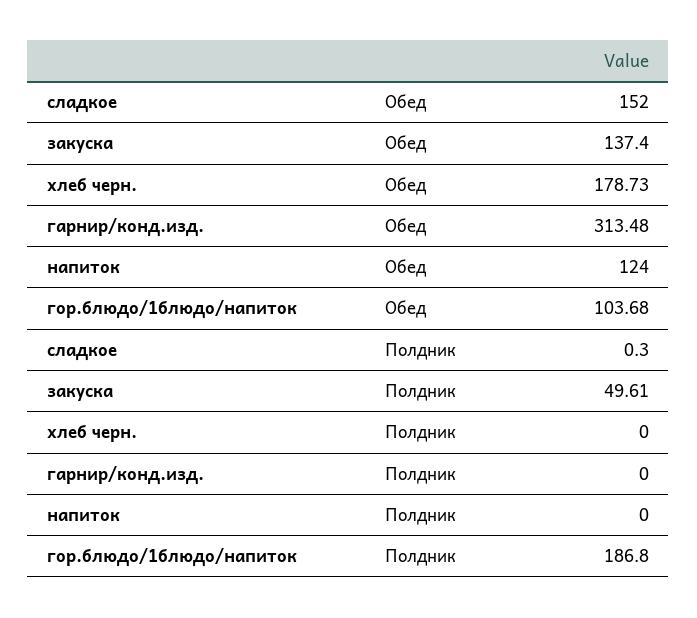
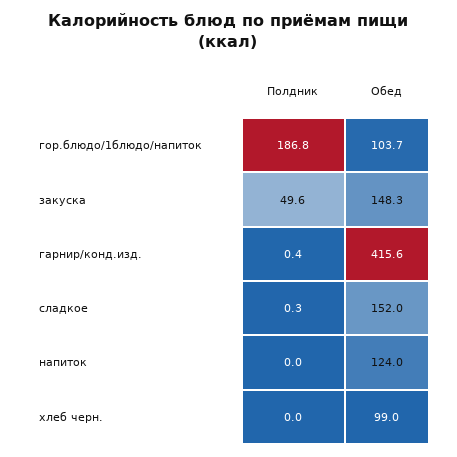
закуска, Обед: 137.4 -> 148.3
хлеб черн., Обед: 178.73 -> 99
гарнир/конд.изд., Обед: 313.48 -> 415.6
гарнир/конд.изд., Полдник: 0 -> 0.4

